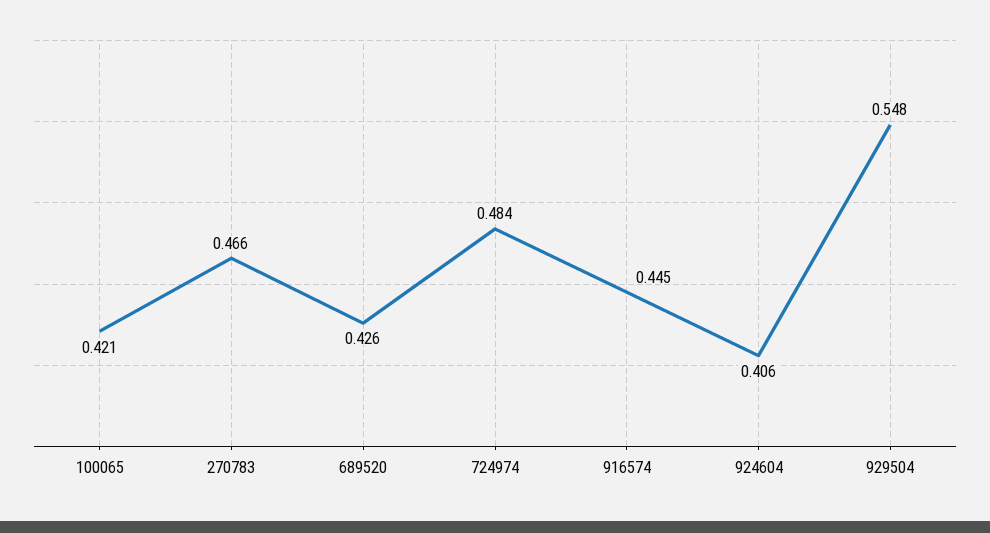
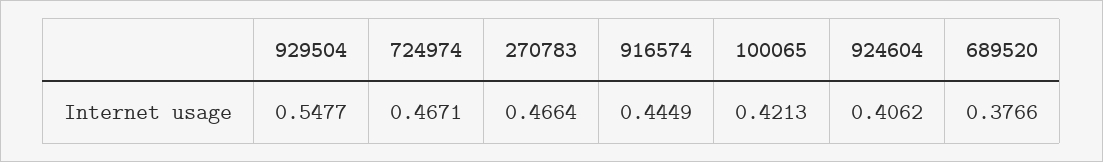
689520: 0.426 -> 0.3766
724974: 0.484 -> 0.4671

